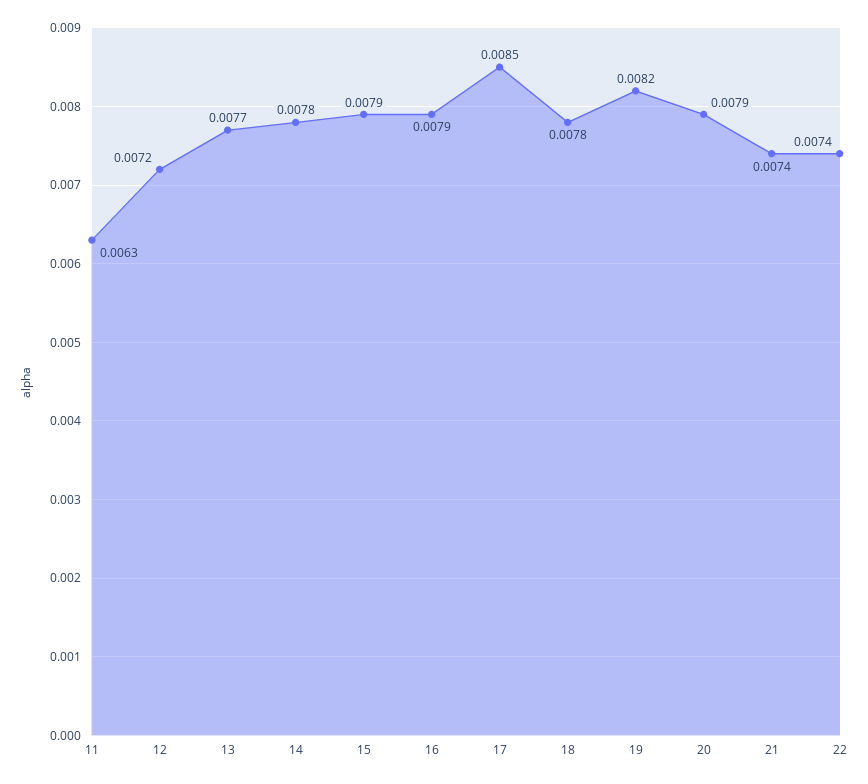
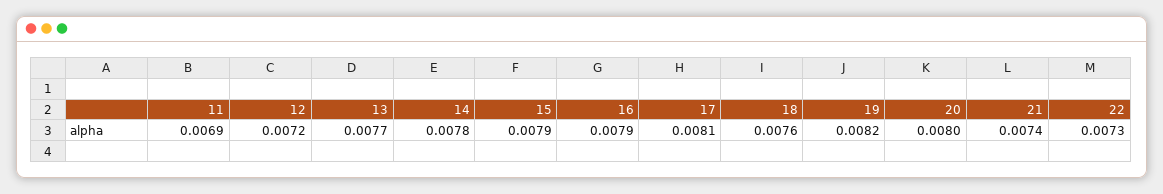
11: 0.0063 -> 0.0069
17: 0.0085 -> 0.0081
18: 0.0078 -> 0.0076
20: 0.0079 -> 0.008
22: 0.0074 -> 0.0073

